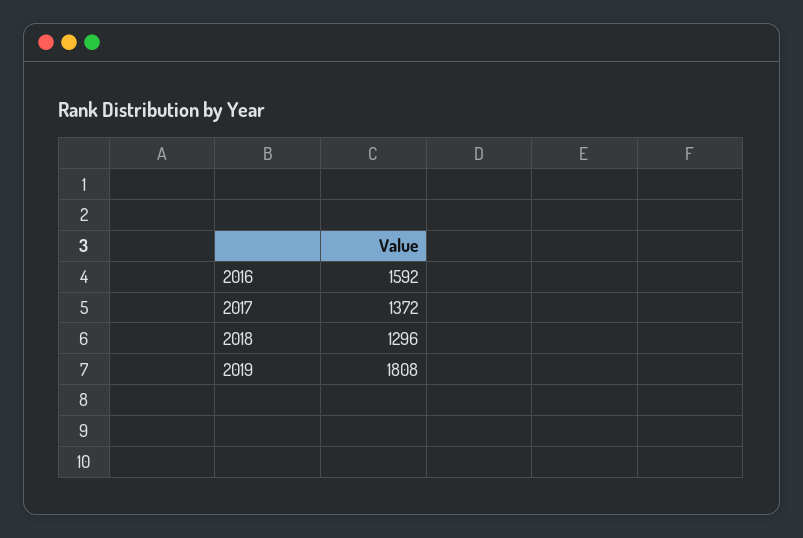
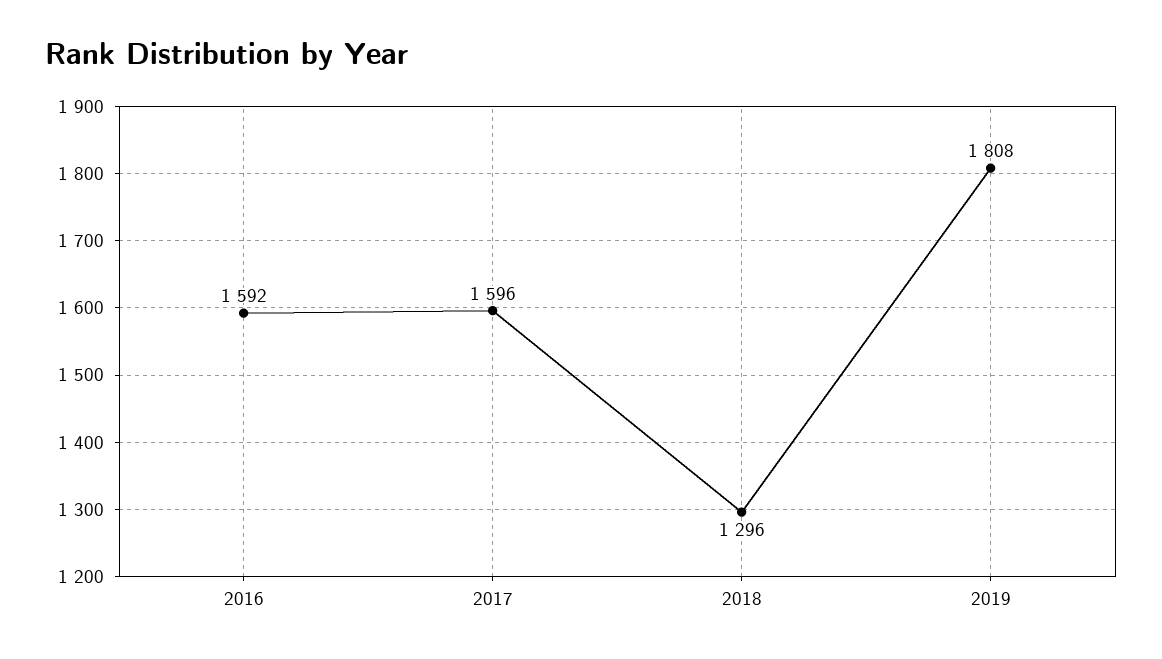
2017: 1372 -> 1596

